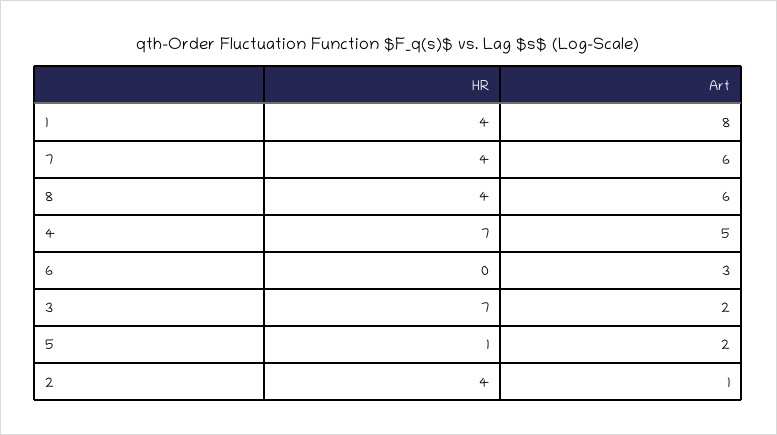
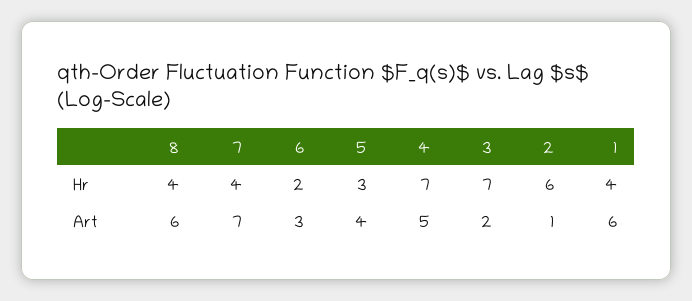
Art, 1: 8 -> 6
Art, 7: 6 -> 7
HR, 6: 0 -> 2
HR, 5: 1 -> 3
Art, 5: 2 -> 4
HR, 2: 4 -> 6

